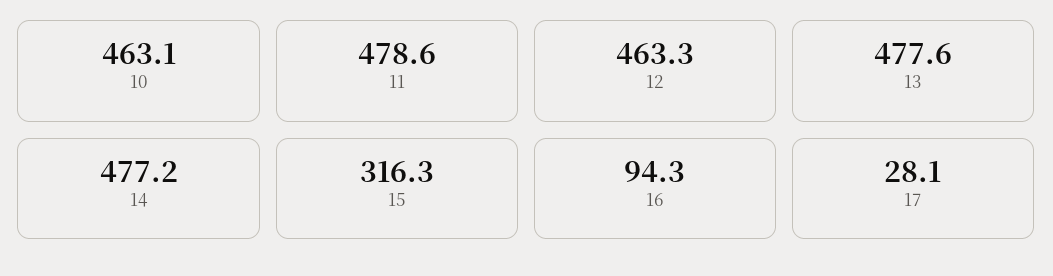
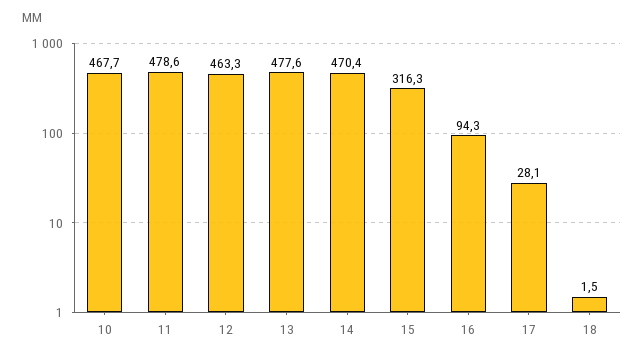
10: 463.1 -> 467.7
14: 477.2 -> 470.4
18: none -> 1.5

